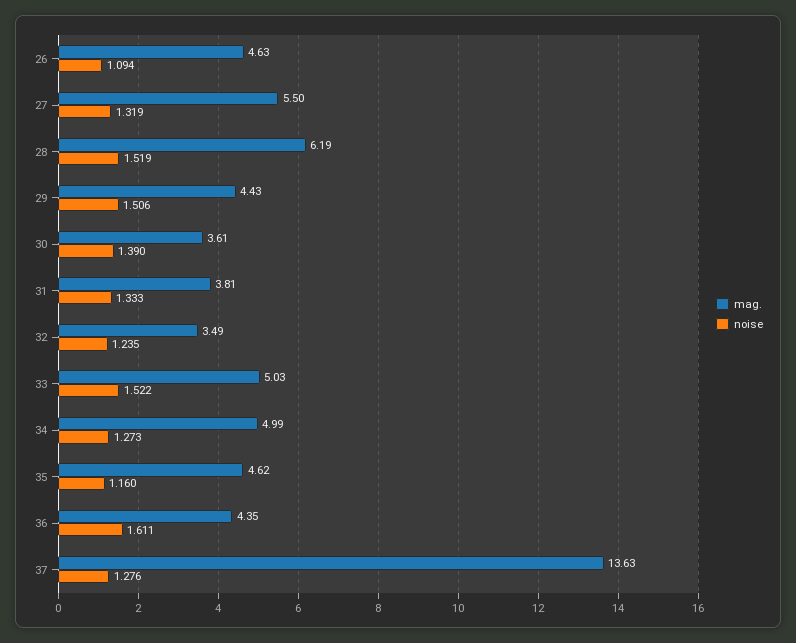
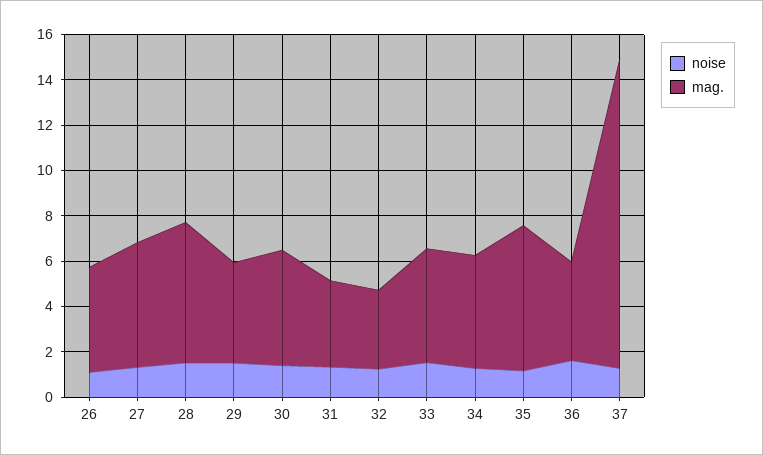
mag., 30: 3.61 -> 5
mag., 35: 4.62 -> 6.5

